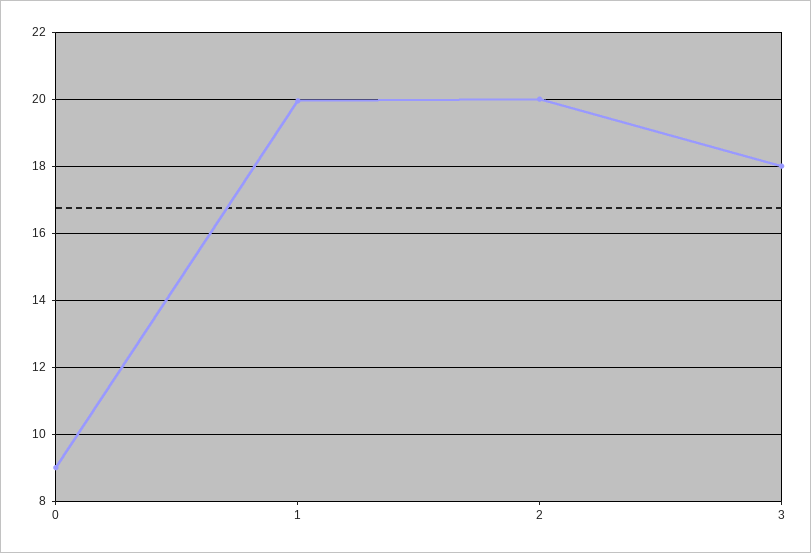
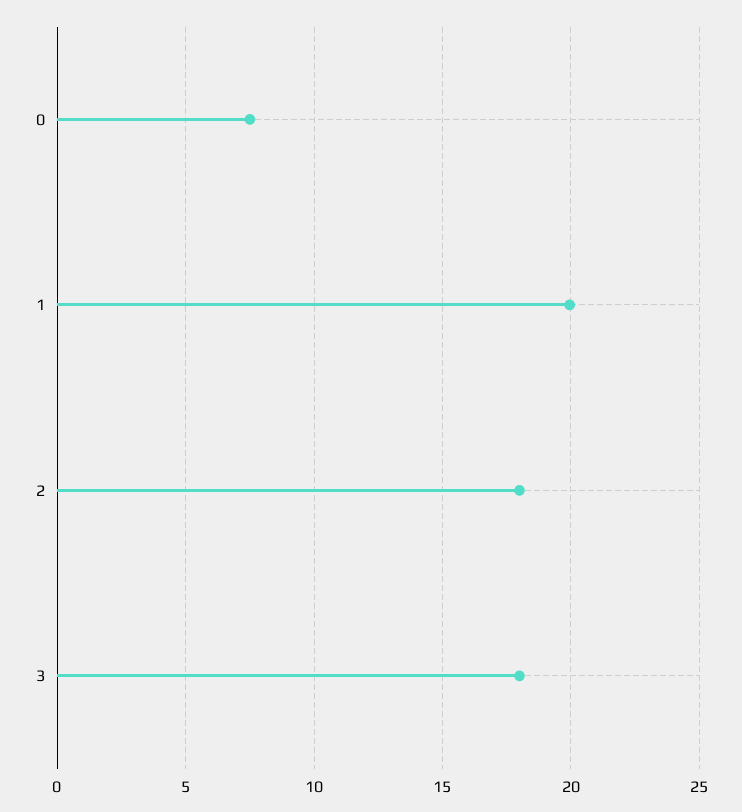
0: 9 -> 7.5
2: 20 -> 18

